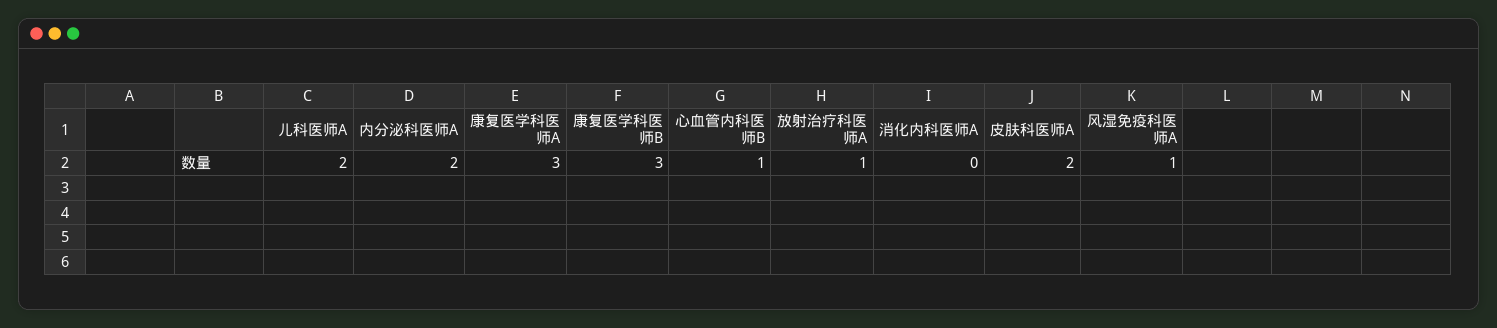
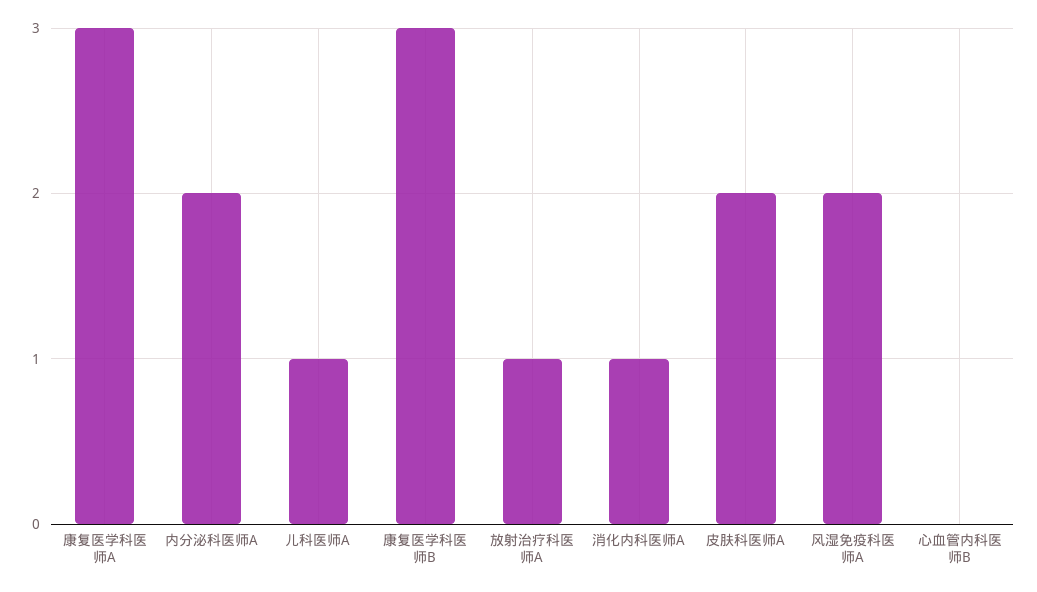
儿科医师A: 2 -> 1
心血管内科医师B: 1 -> 0
消化内科医师A: 0 -> 1
风湿免疫科医师A: 1 -> 2

